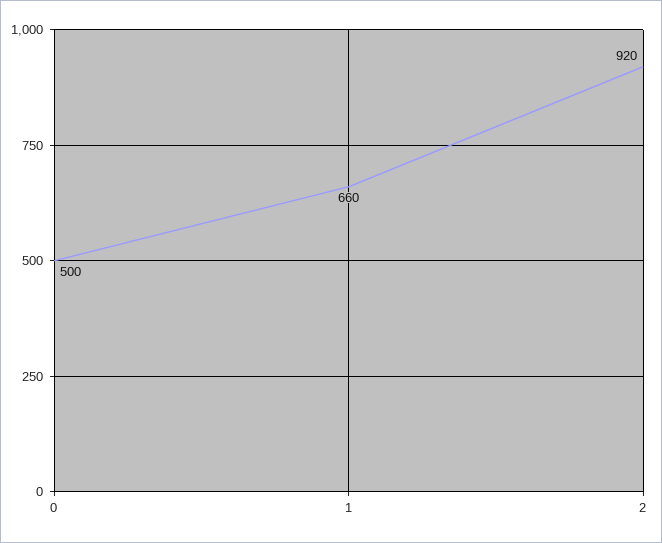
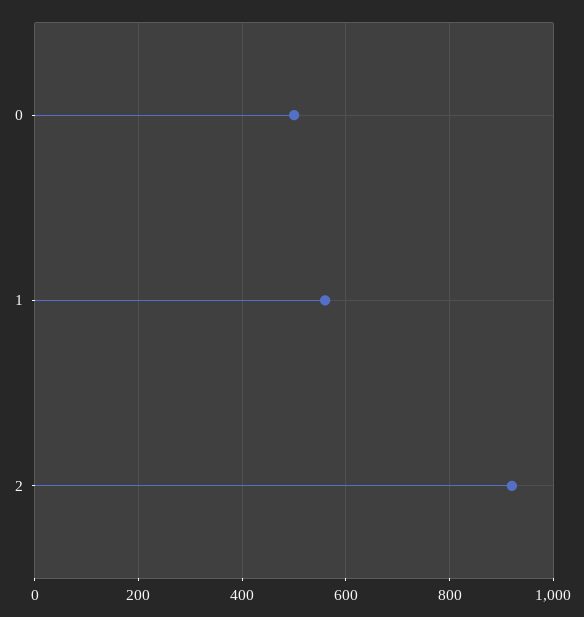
1: 660 -> 560

